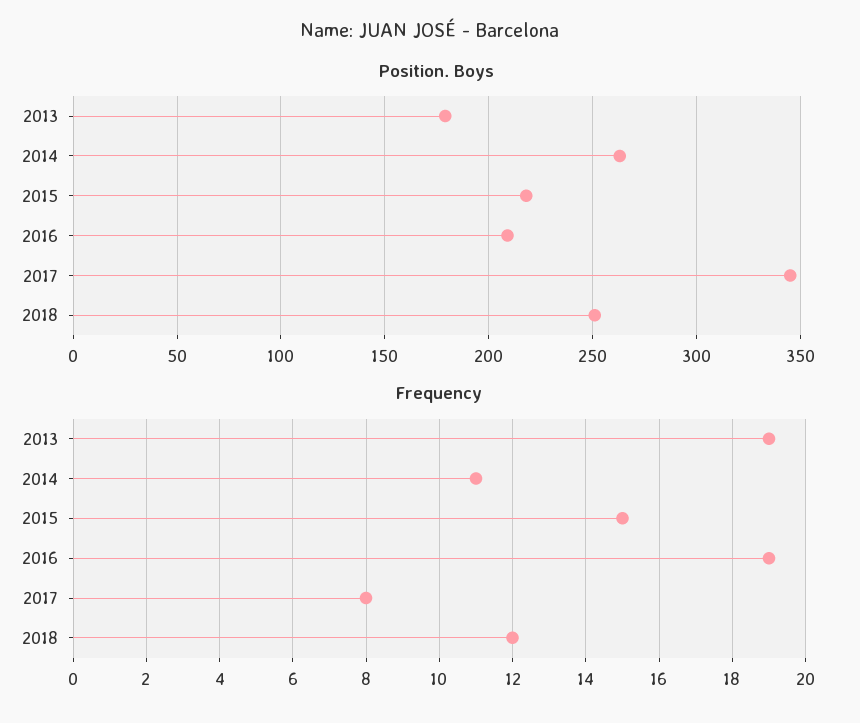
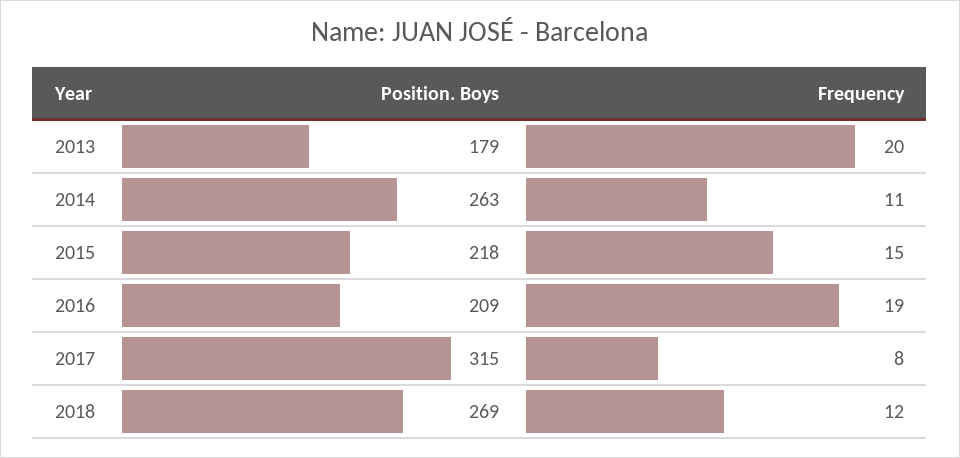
Position. Boys, 2017: 345 -> 315
Position. Boys, 2018: 250 -> 269
Frequency, 2013: 19 -> 20

